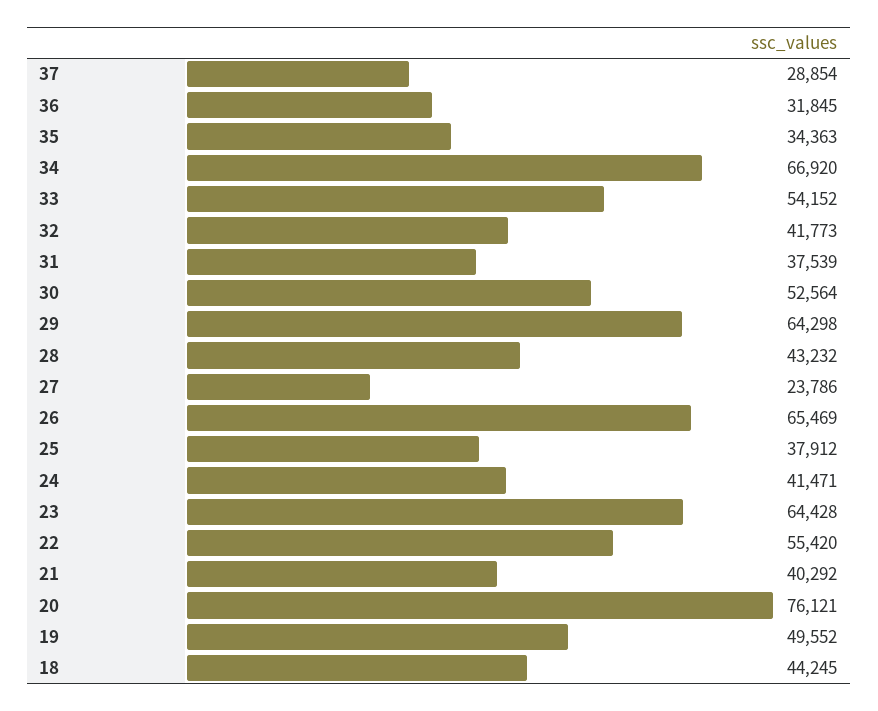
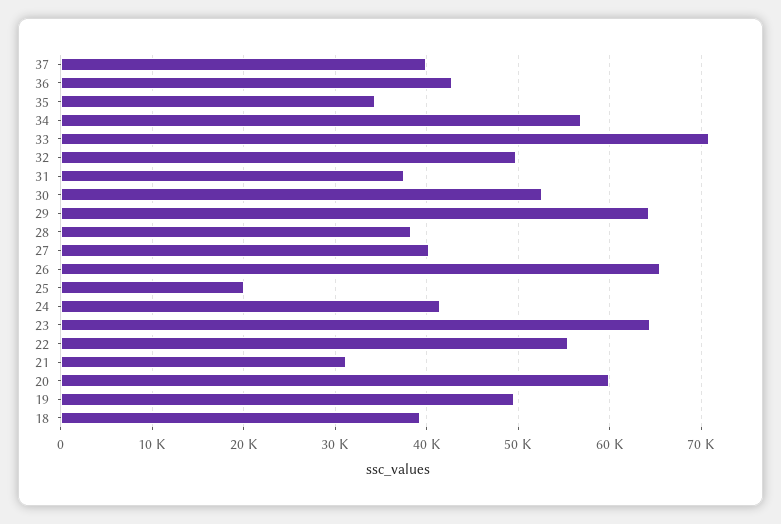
37: 28854 -> 40000
36: 31845 -> 43000
34: 66920 -> 57000
33: 54152 -> 71000
32: 41773 -> 50000
28: 43232 -> 38000
27: 23786 -> 40000
25: 37912 -> 20000
21: 40292 -> 31000
20: 76121 -> 60000
18: 44245 -> 39000

